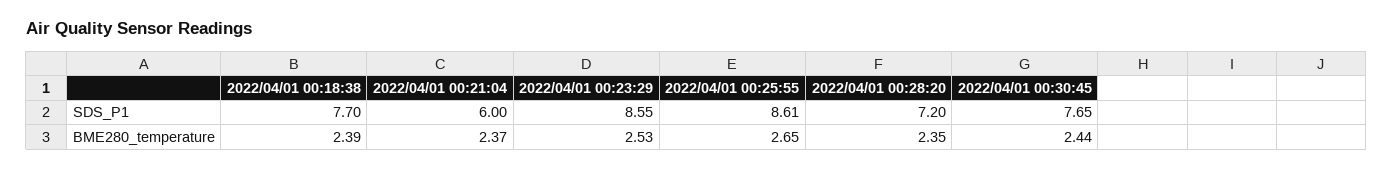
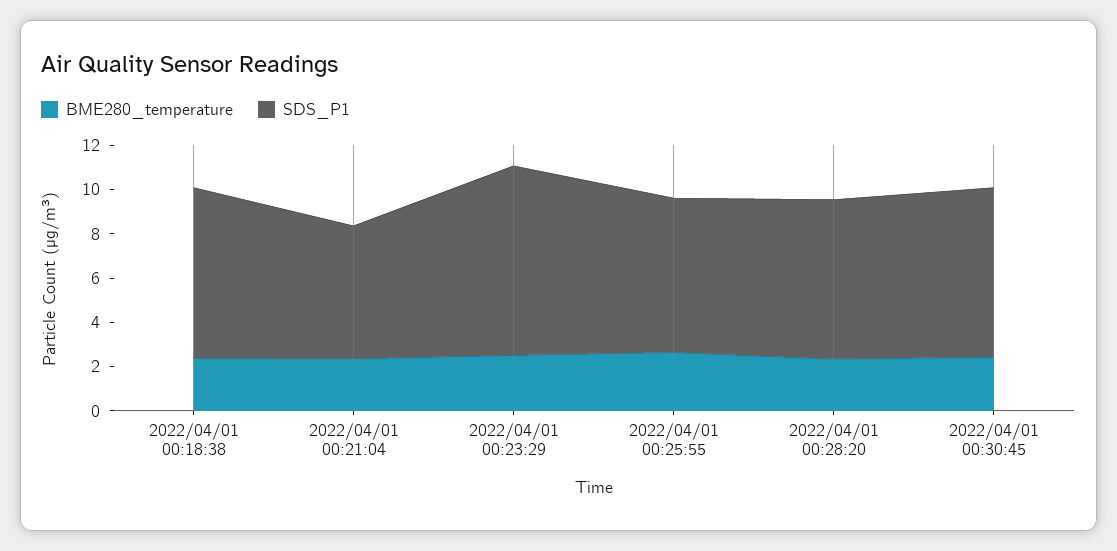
SDS_P1, 2022/04/01 00:25:55: 8.61 -> 7

